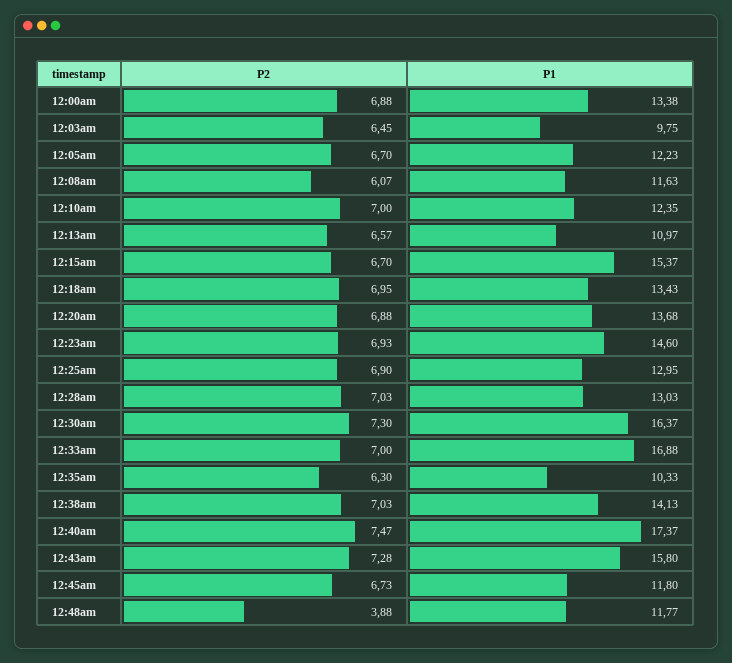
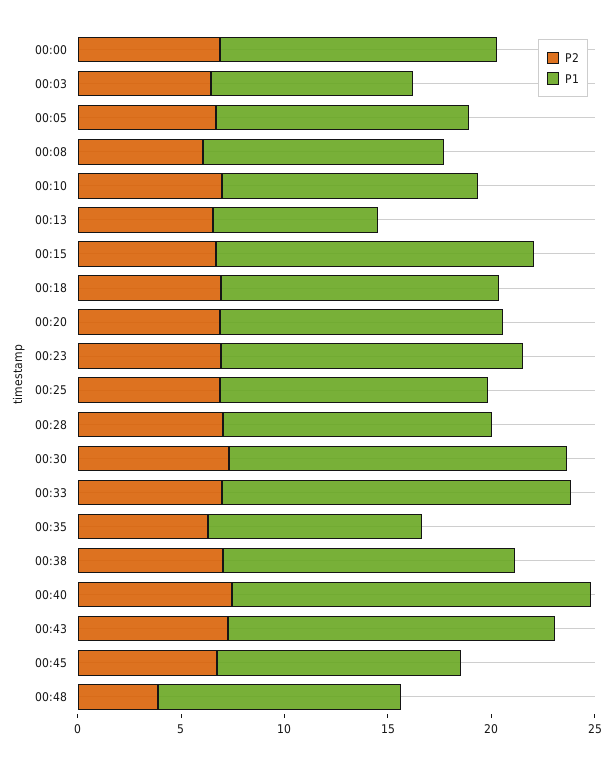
P1, 12:13am: 10.97 -> 8

